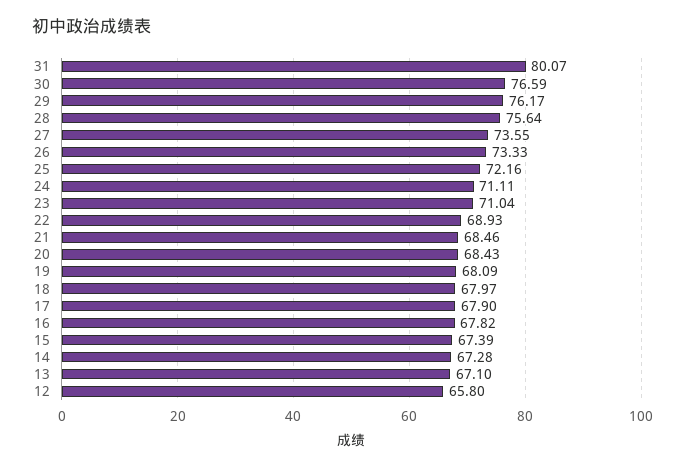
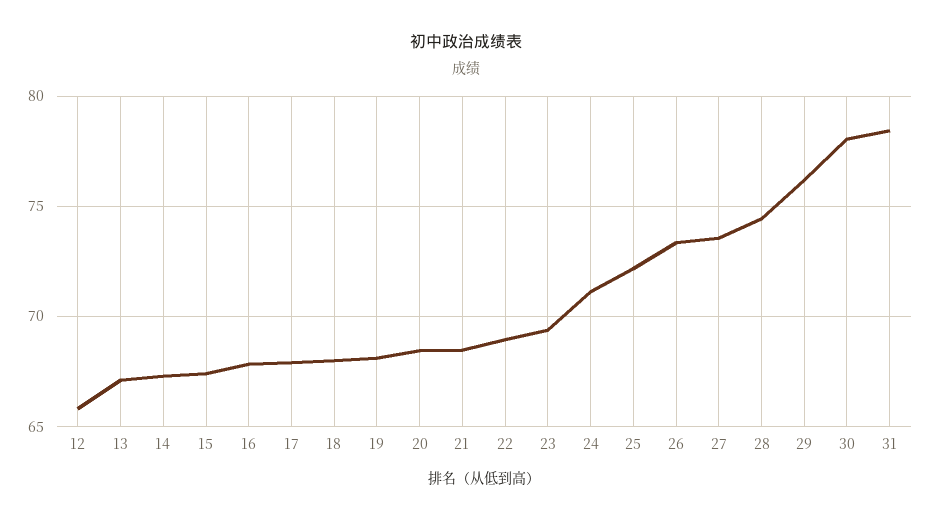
31: 80.07 -> 78.5
30: 76.59 -> 78
28: 75.64 -> 74.5
23: 71.04 -> 69.5

